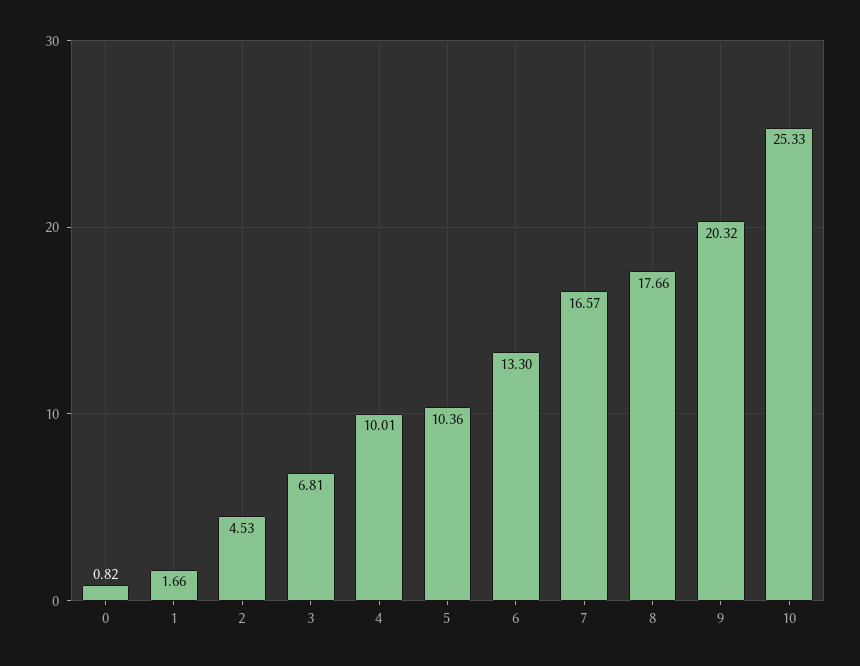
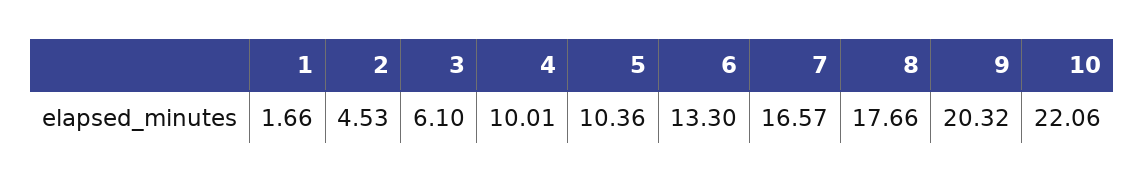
0: 0.82 -> none
3: 6.81 -> 6.1
10: 25.33 -> 22.06

